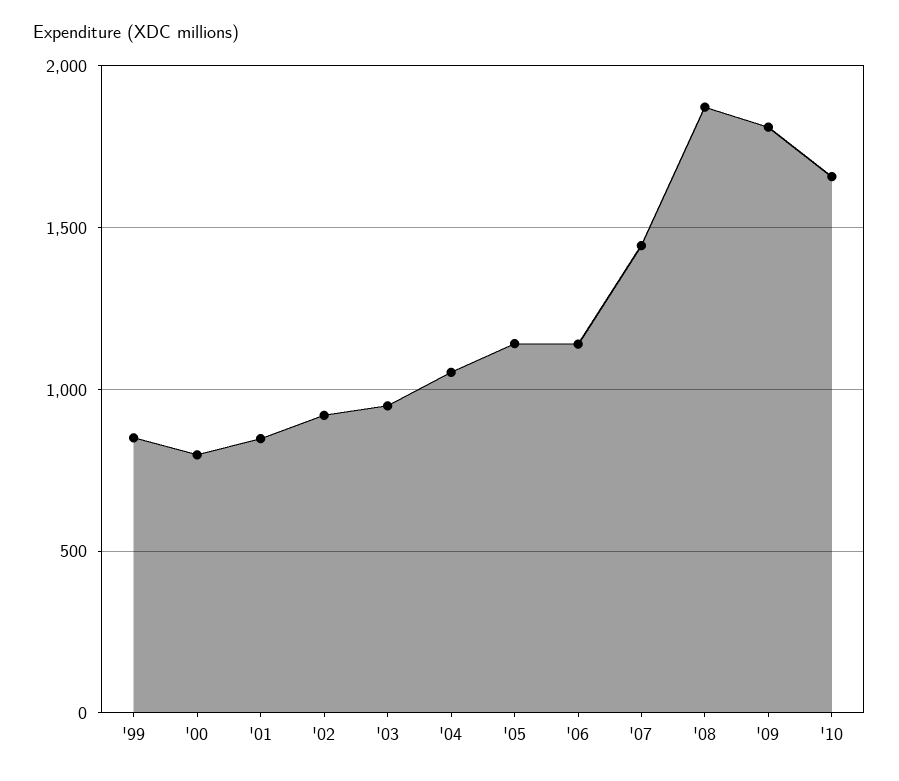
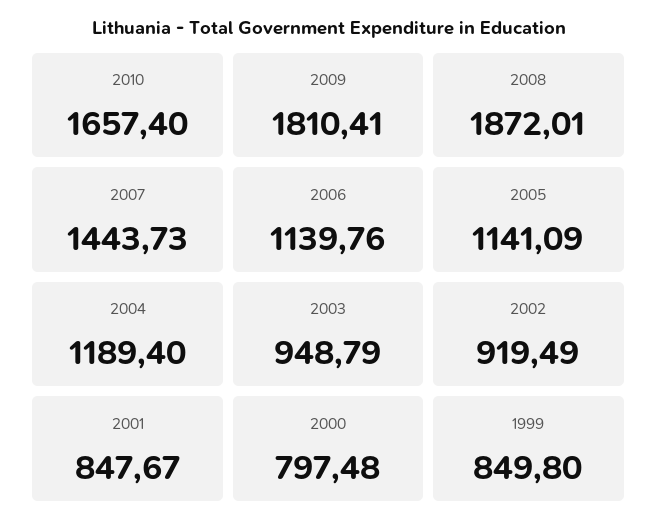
'04: 1050 -> 1189.4

